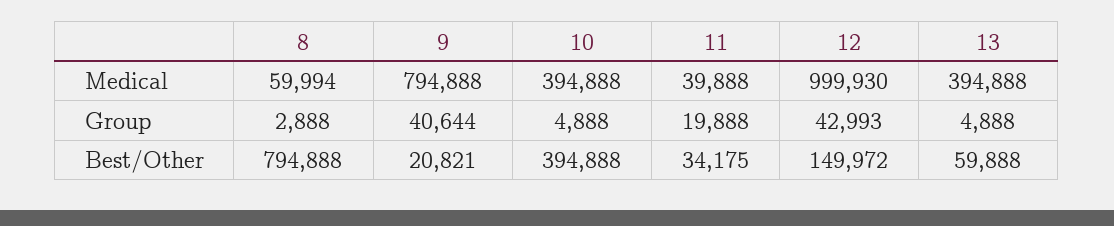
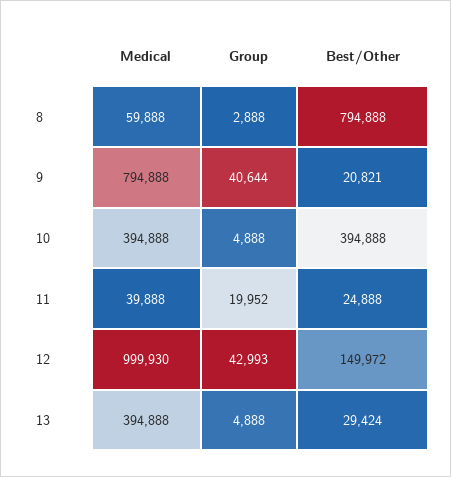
8, Medical: 59994 -> 59888
11, Group: 19888 -> 19952
11, Best/Other: 34175 -> 24888
13, Best/Other: 59888 -> 29424

